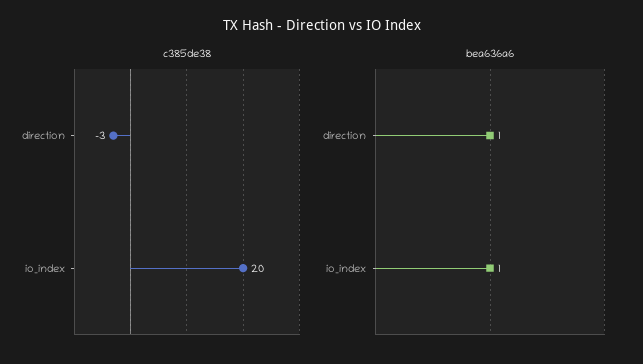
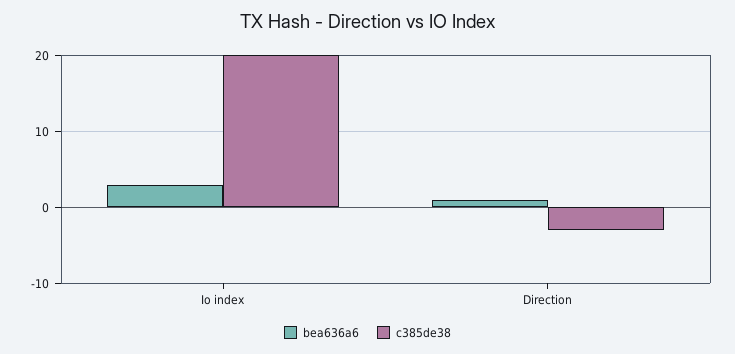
bea636a6, io_index: 1 -> 3

